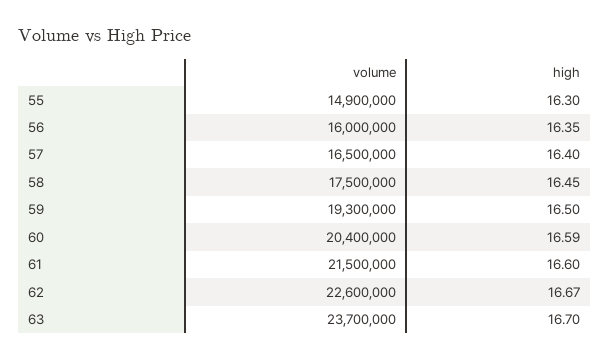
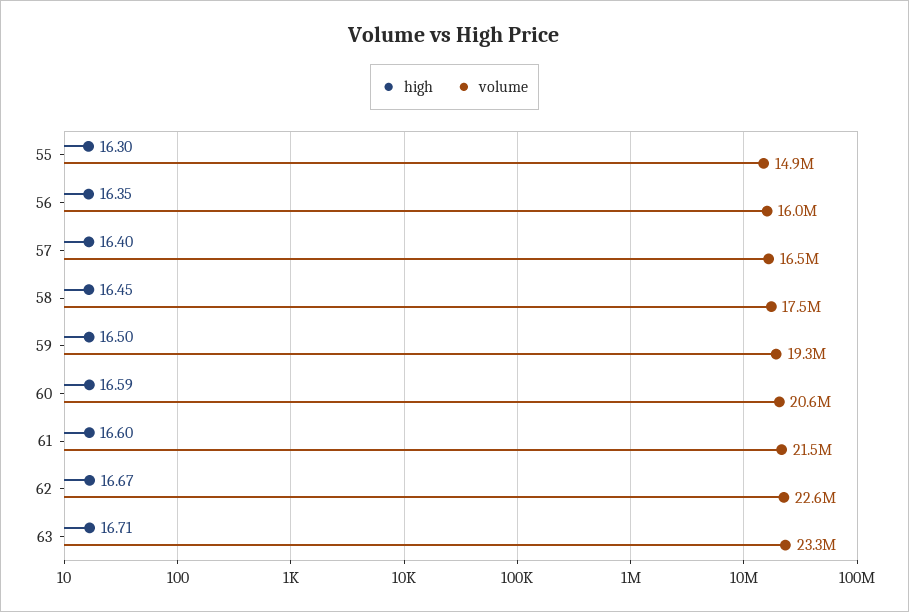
volume, 60: 20400000 -> 20600000
volume, 63: 23700000 -> 23300000
high, 63: 16.7 -> 16.71

